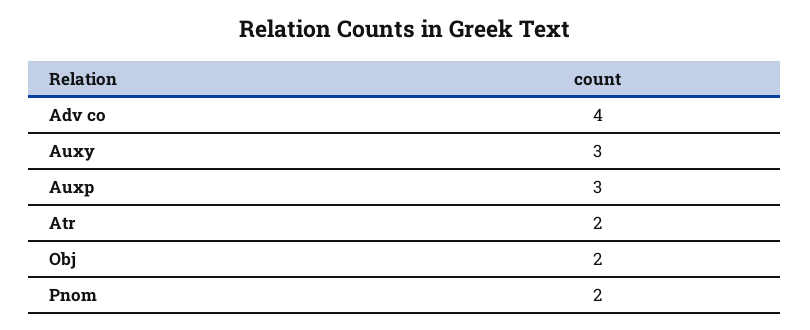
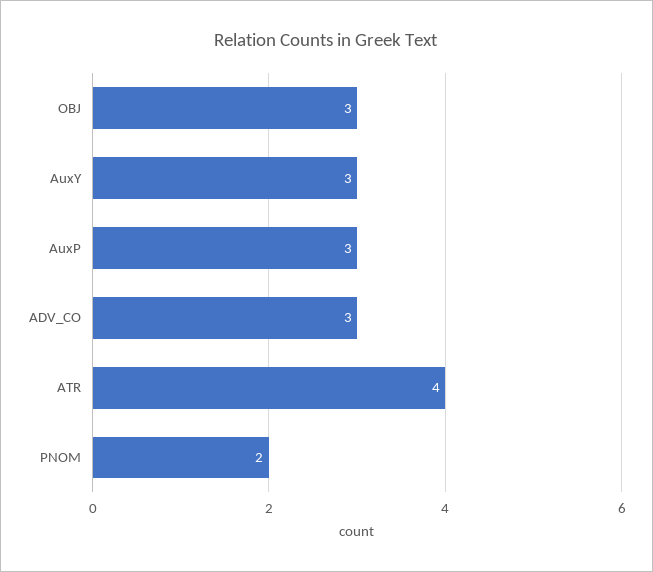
Adv co: 4 -> 3
Atr: 2 -> 4
Obj: 2 -> 3

